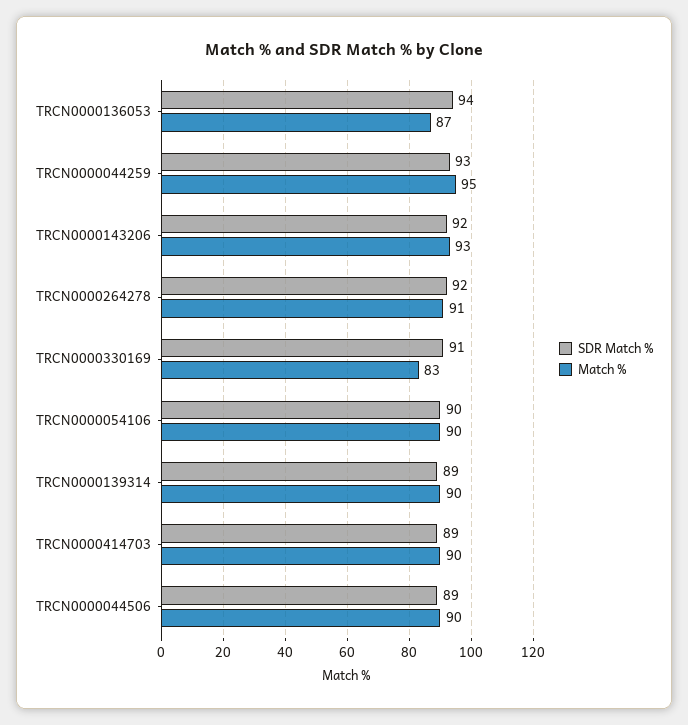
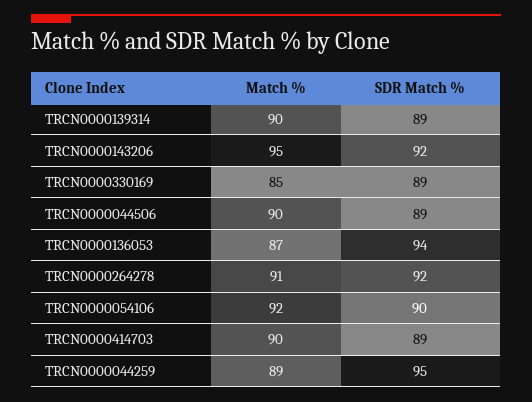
SDR Match %, TRCN0000044259: 93 -> 95
Match %, TRCN0000044259: 95 -> 89
Match %, TRCN0000143206: 93 -> 95
SDR Match %, TRCN0000330169: 91 -> 89
Match %, TRCN0000330169: 83 -> 85
Match %, TRCN0000054106: 90 -> 92

